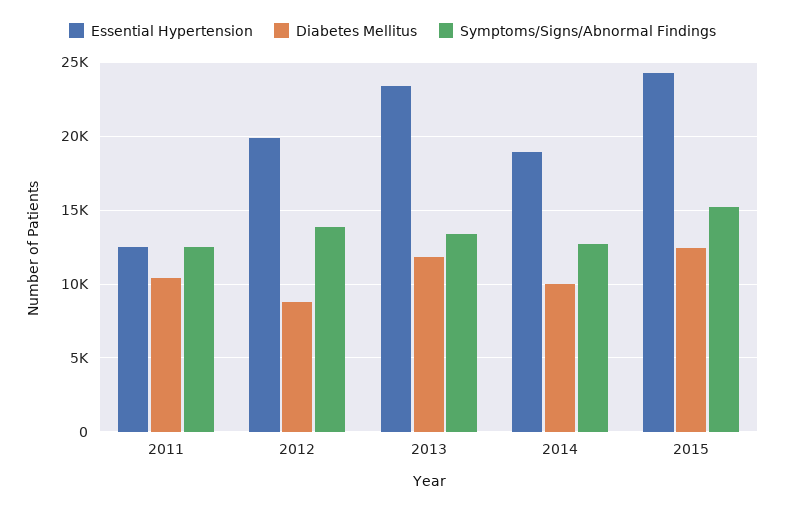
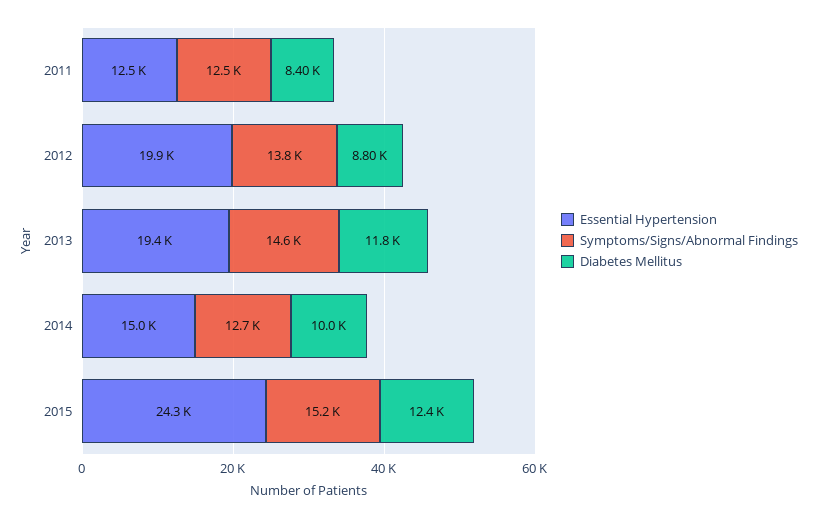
Diabetes Mellitus, 2011: 10500 -> 8400
Essential Hypertension, 2013: 23500 -> 19400
Symptoms/Signs/Abnormal Findings, 2013: 13500 -> 14600
Essential Hypertension, 2014: 19000 -> 15000

